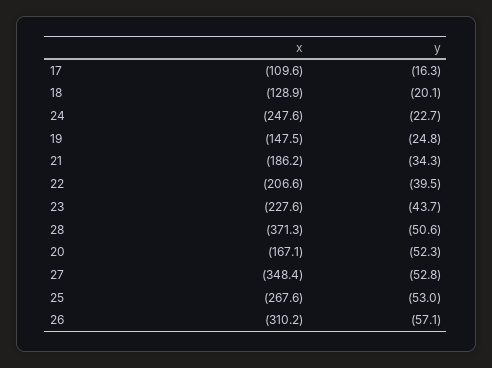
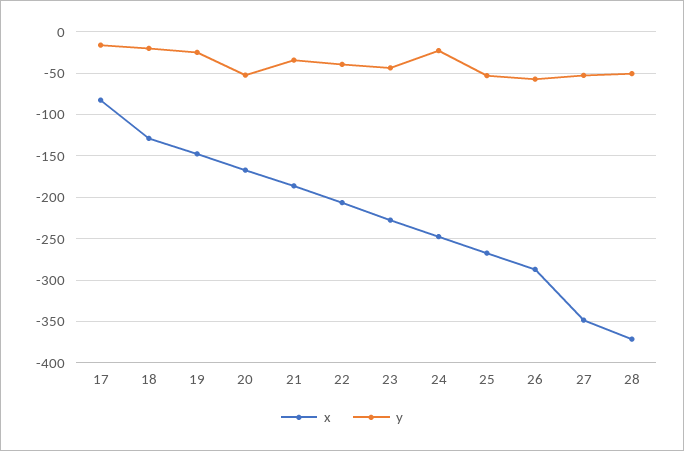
x, 17: -109.6 -> -80
x, 26: -310.2 -> -290

